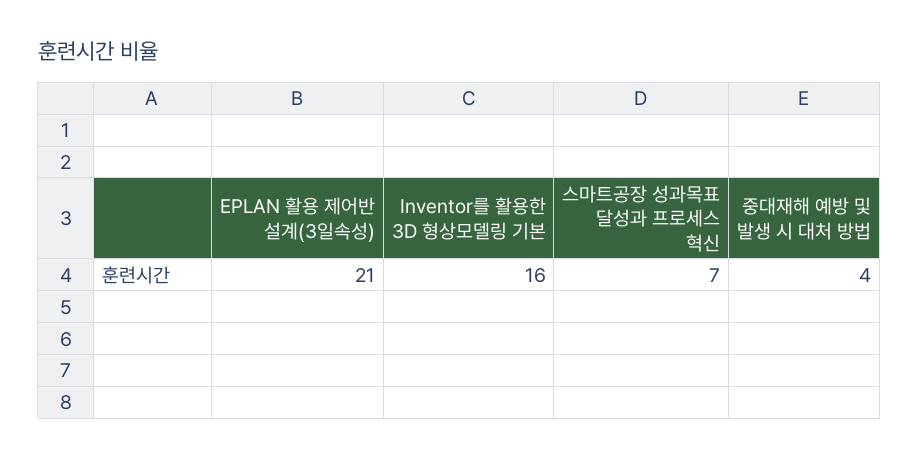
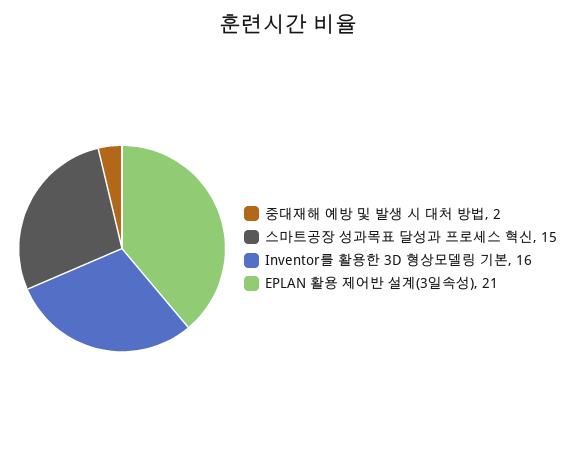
스마트공장 성과목표 달성과 프로세스 혁신: 7 -> 15
중대재해 예방 및 발생 시 대처 방법: 4 -> 2

